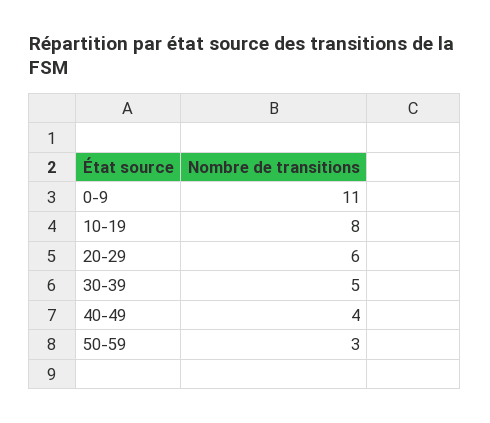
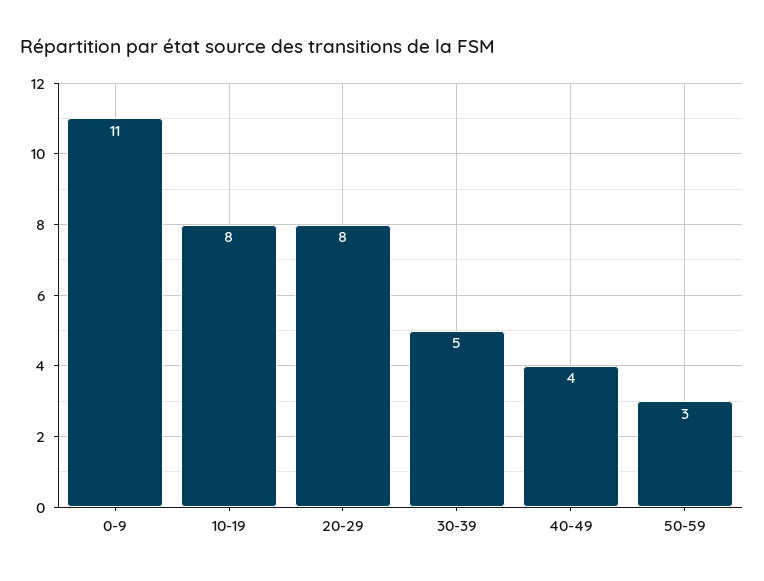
20-29: 6 -> 8

